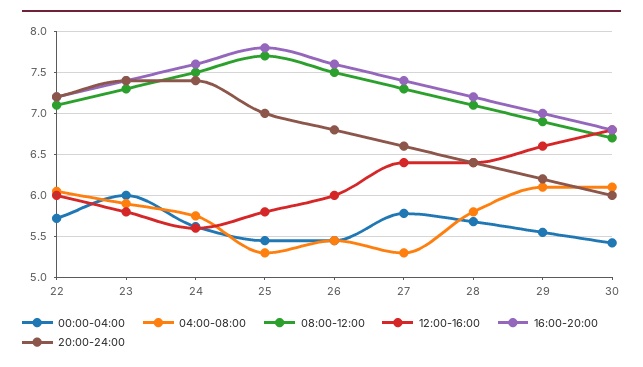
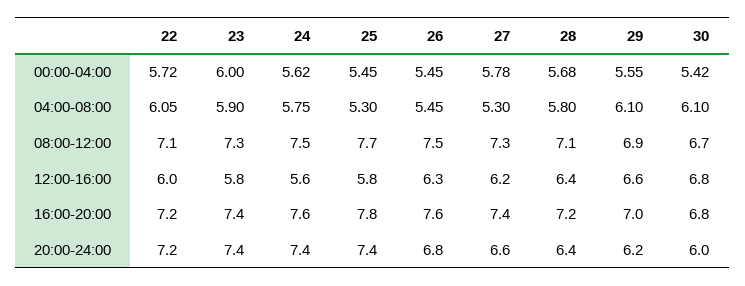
20:00-24:00, 25: 7 -> 7.4
12:00-16:00, 26: 6 -> 6.3
12:00-16:00, 27: 6.4 -> 6.2

